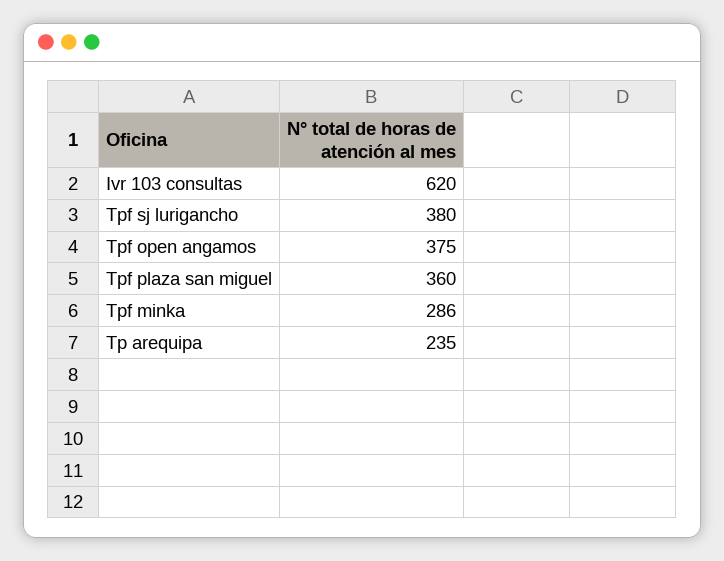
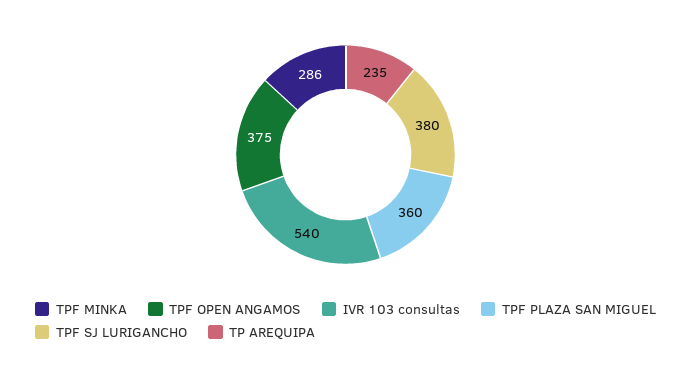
Ivr 103 consultas: 620 -> 540

